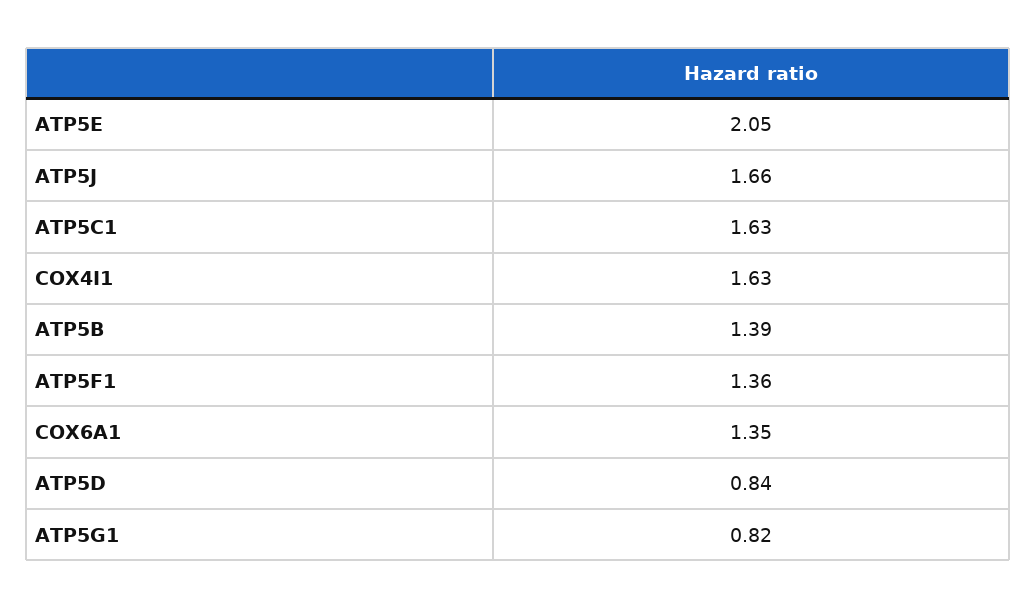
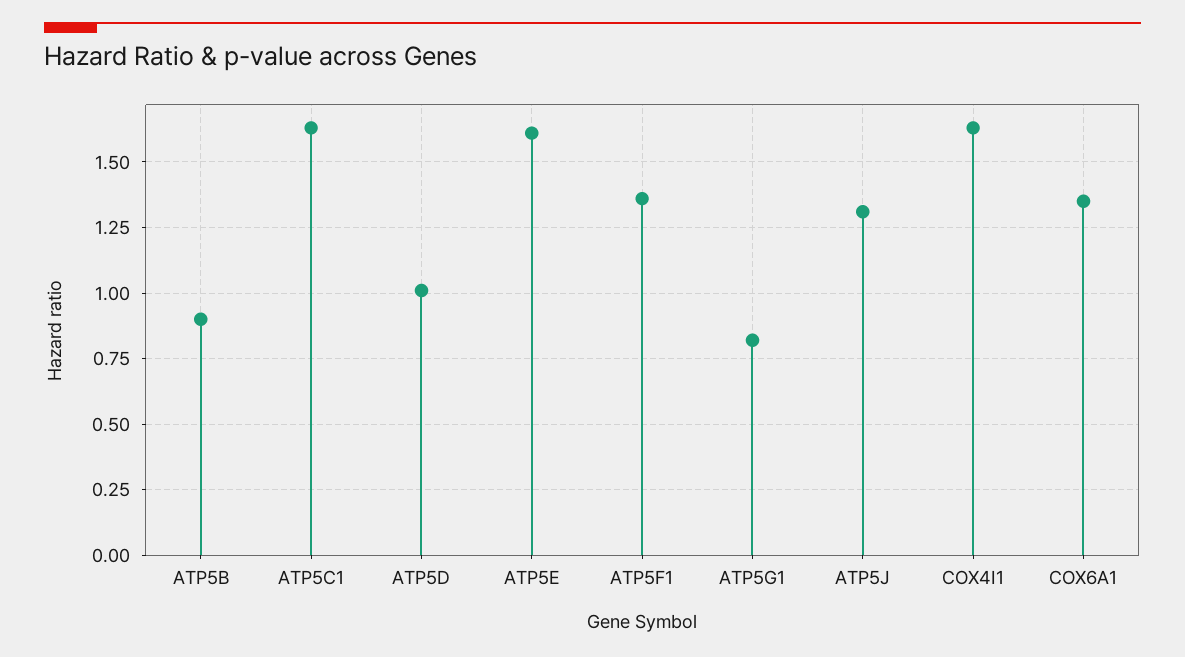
ATP5E: 2.05 -> 1.6
ATP5J: 1.66 -> 1.3
ATP5B: 1.39 -> 0.9
ATP5D: 0.84 -> 1

